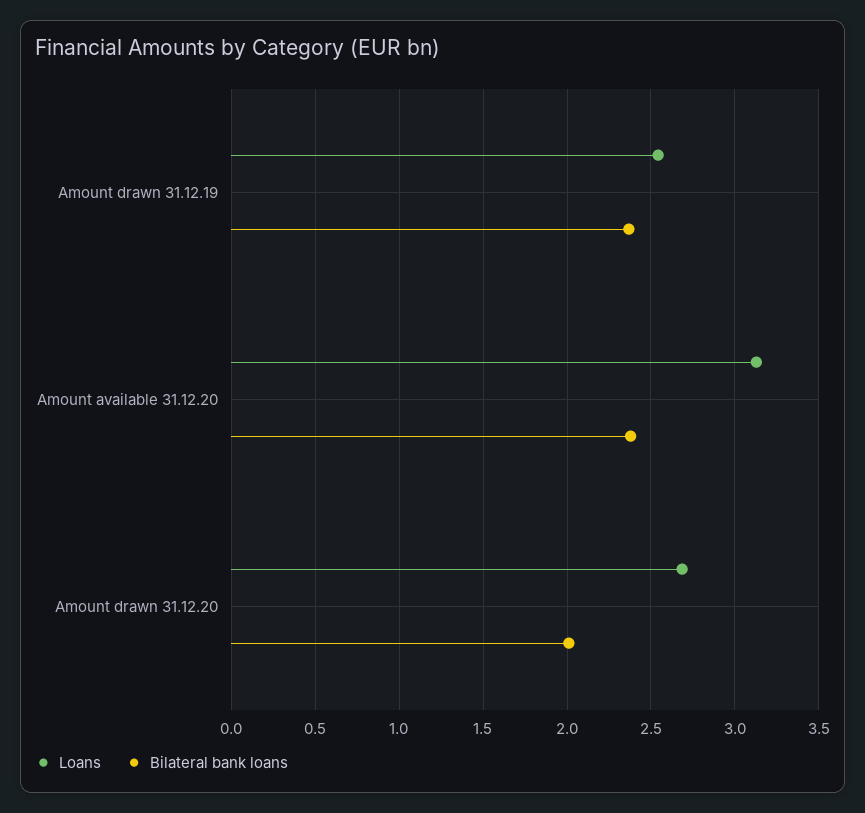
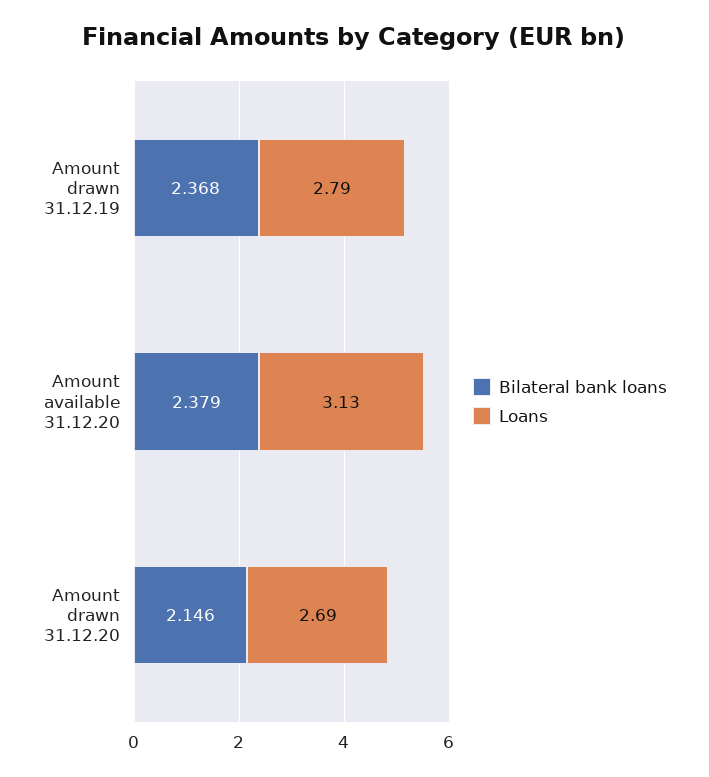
Loans, Amount drawn 31.12.19: 2.55 -> 2.79
Bilateral bank loans, Amount drawn 31.12.20: 2 -> 2.146

